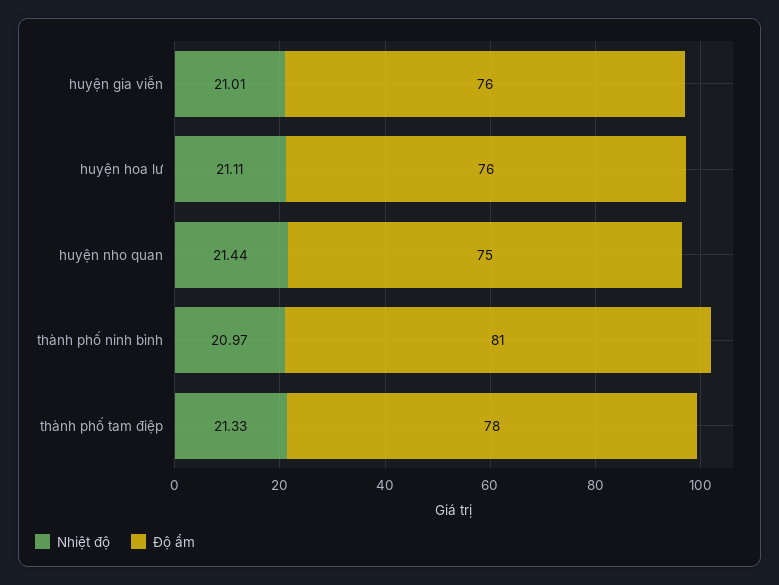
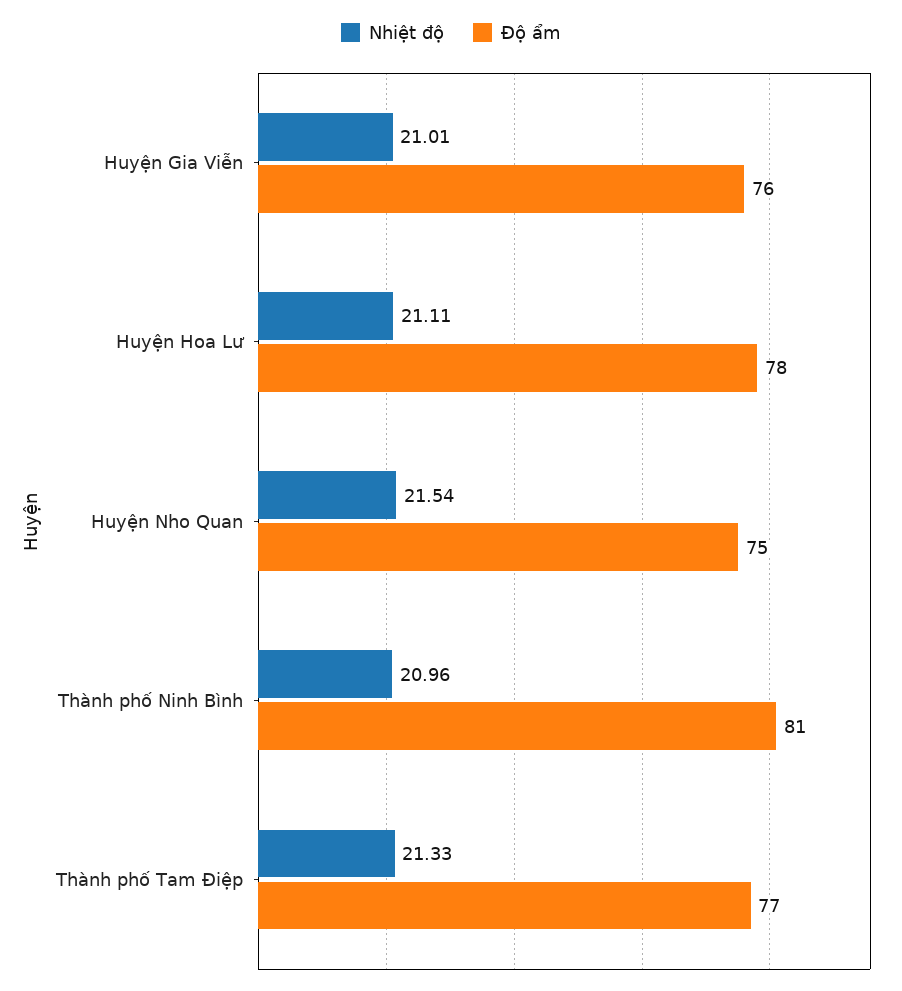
Độ ẩm, huyện hoa lư: 76 -> 78
Nhiệt độ, huyện nho quan: 21.44 -> 21.54
Nhiệt độ, thành phố ninh bình: 20.97 -> 20.96
Độ ẩm, thành phố tam điệp: 78 -> 77

